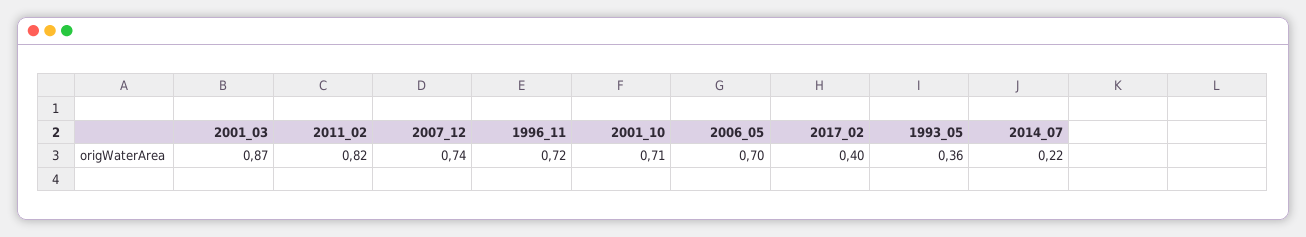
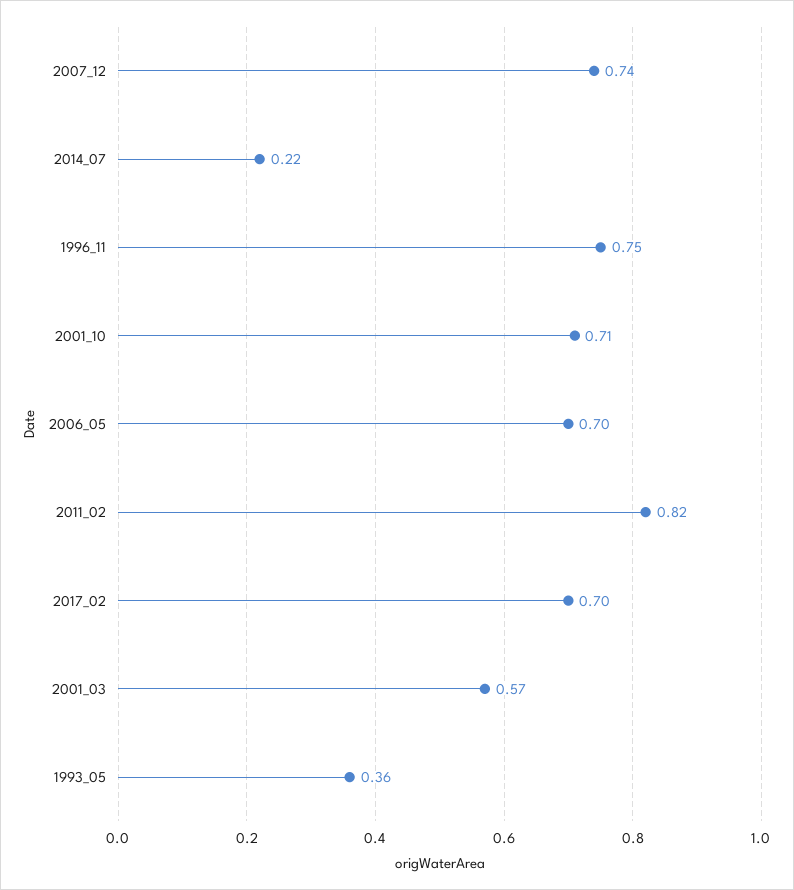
2001_03: 0.87 -> 0.57
1996_11: 0.72 -> 0.75
2017_02: 0.4 -> 0.7

